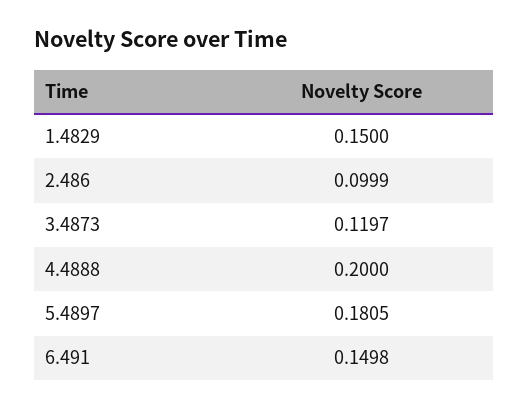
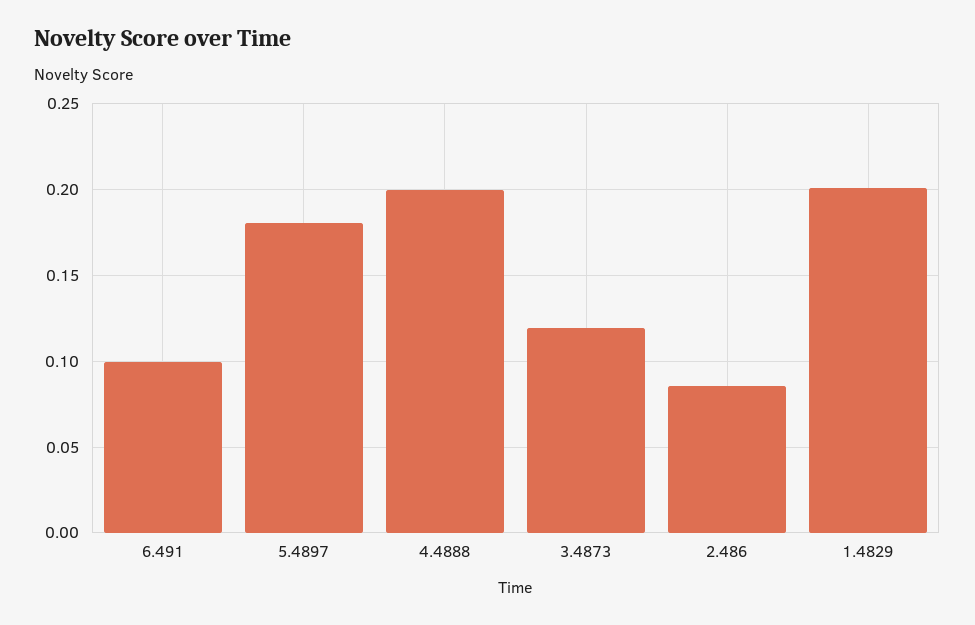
1.4829: 0.15 -> 0.2
2.486: 0.0999 -> 0.085
6.491: 0.1498 -> 0.1

